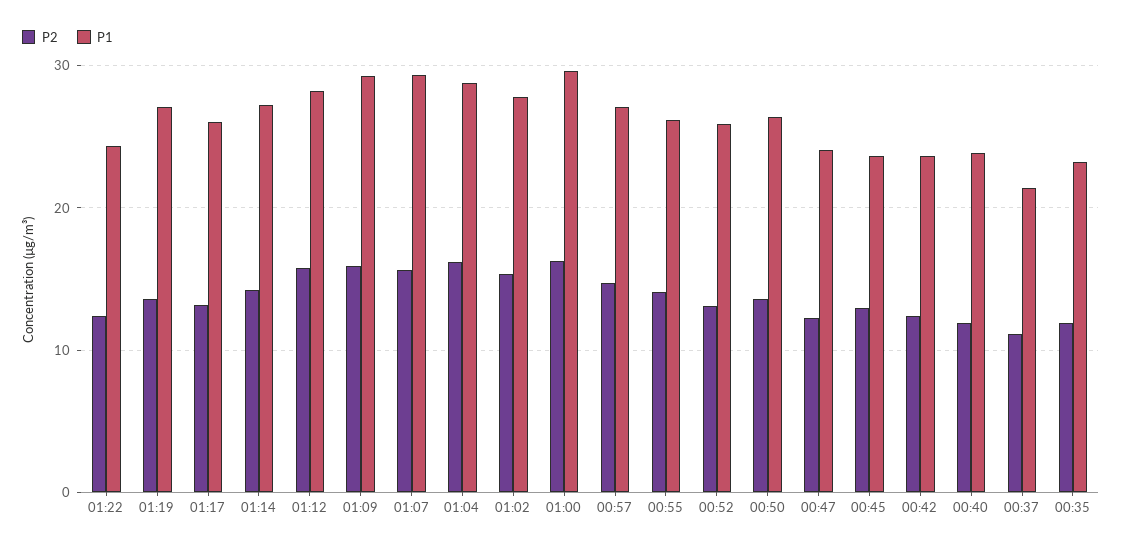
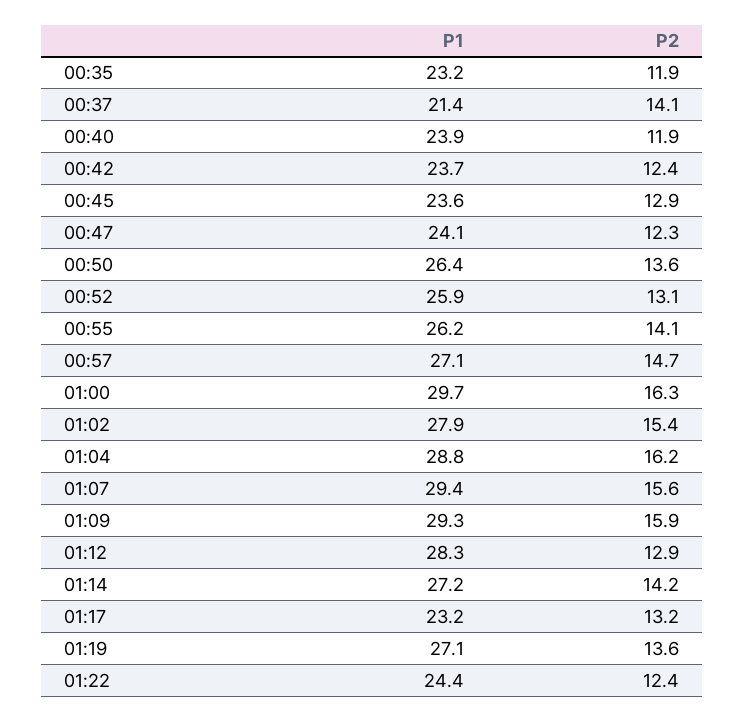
P1, 01:17: 26 -> 23.2
P2, 01:12: 16 -> 12.9
P2, 00:37: 11 -> 14.1

